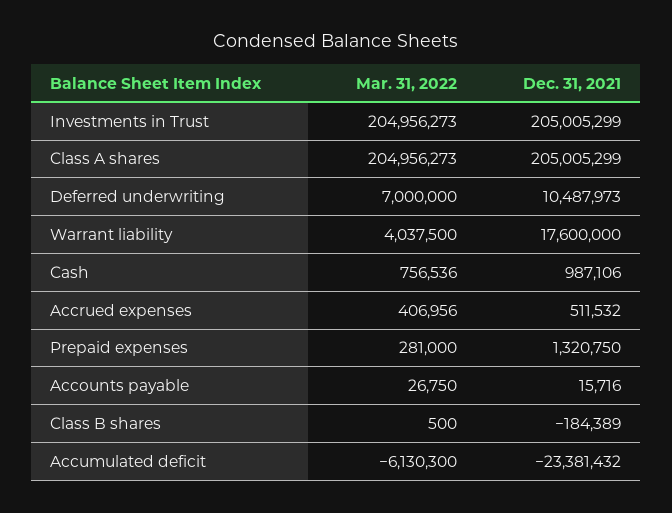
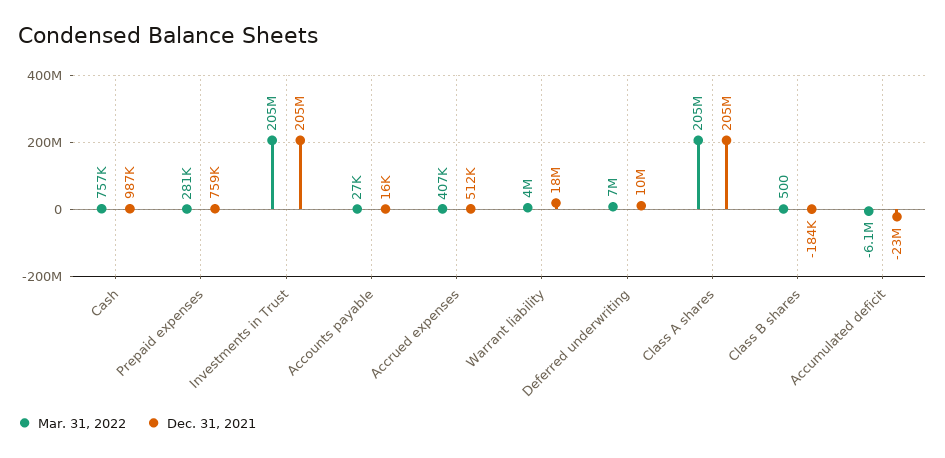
Dec. 31, 2021, Prepaid expenses: 1320750 -> 759000

